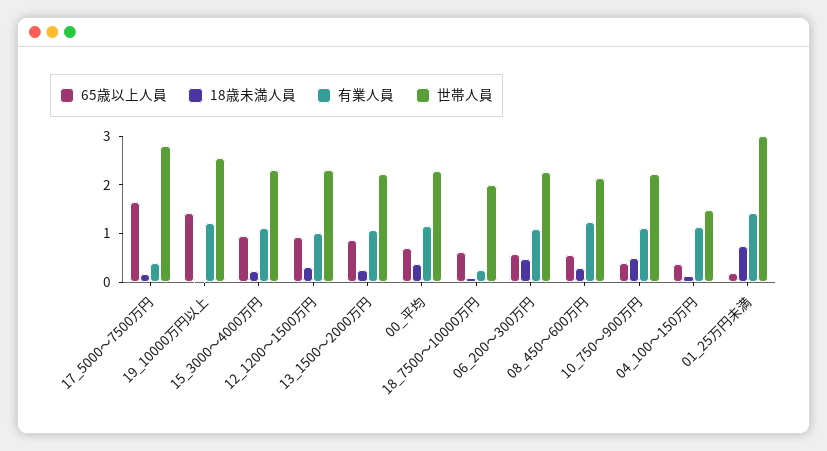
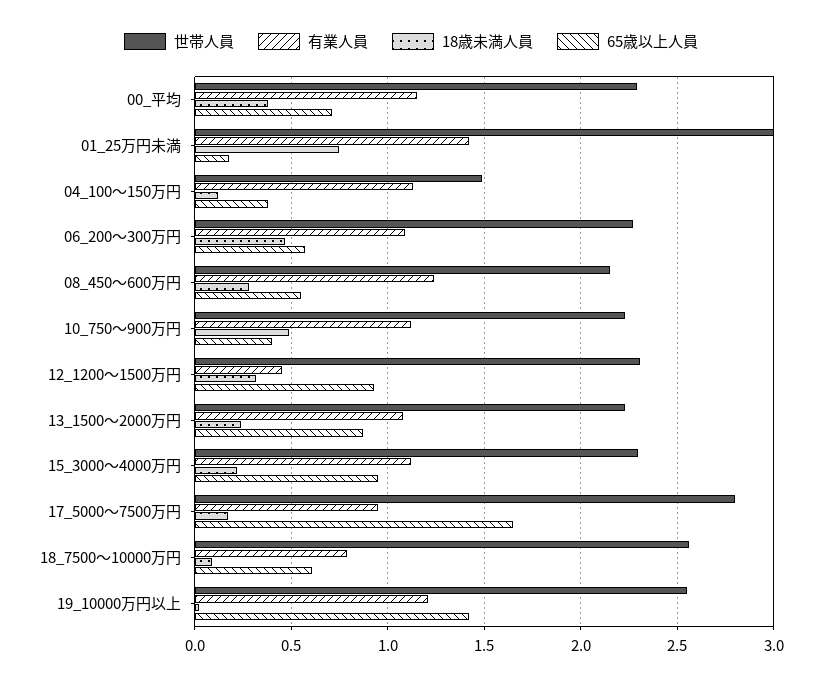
有業人員, 17_5000～7500万円: 0.4 -> 0.95
有業人員, 12_1200～1500万円: 1 -> 0.45
有業人員, 18_7500～10000万円: 0.2 -> 0.8
世帯人員, 18_7500～10000万円: 2 -> 2.55

